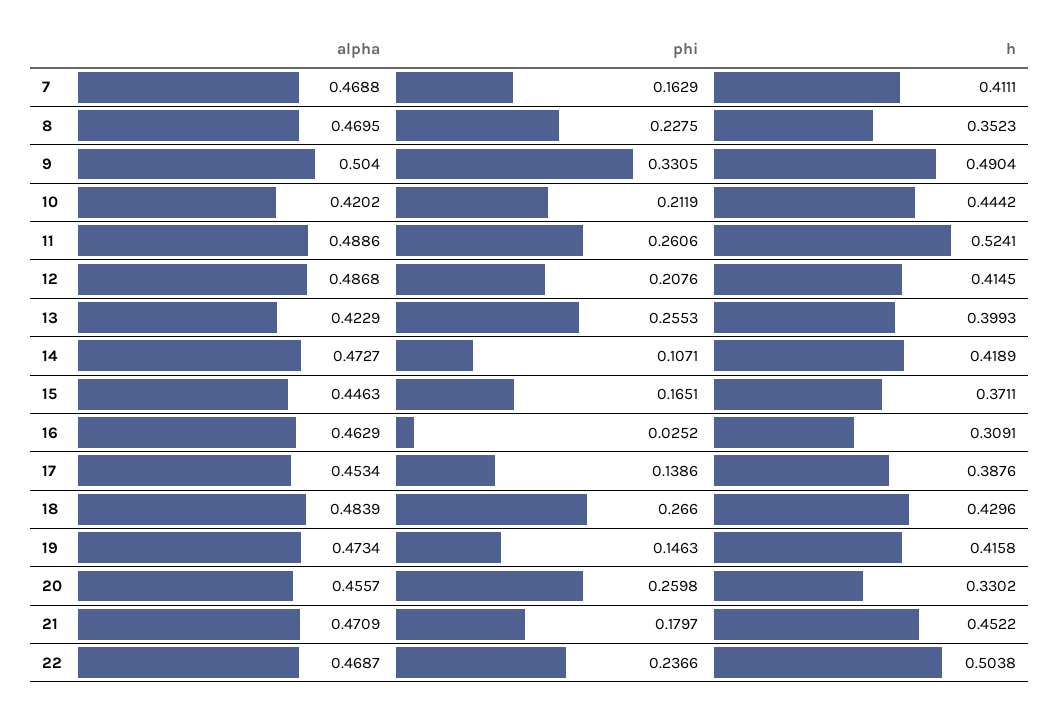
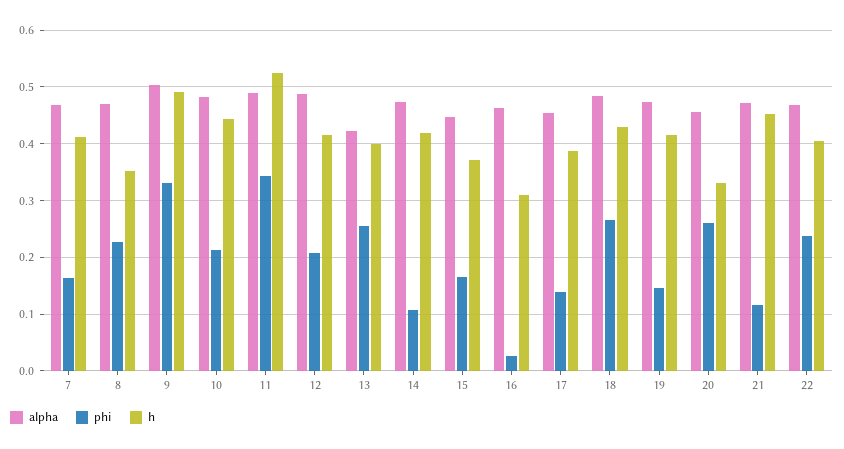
alpha, 10: 0.4202 -> 0.48
phi, 11: 0.2606 -> 0.34
phi, 21: 0.1797 -> 0.12
h, 22: 0.5038 -> 0.4

